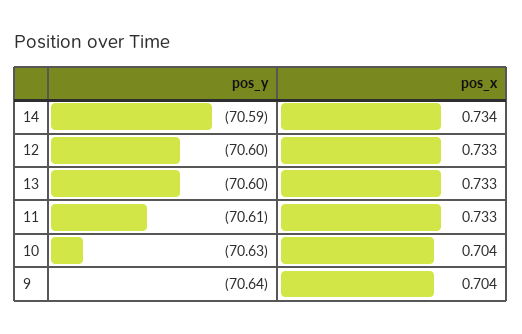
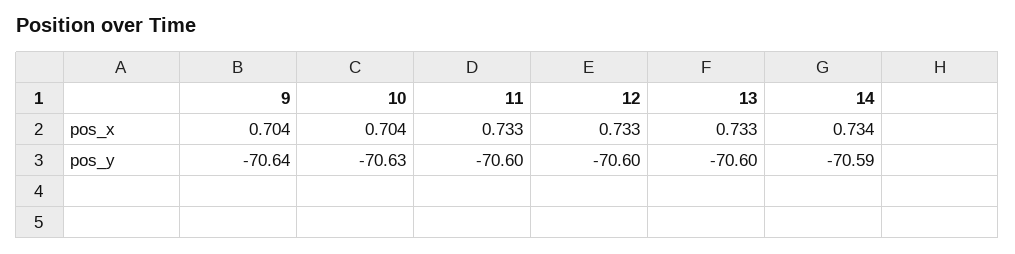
pos_y, 11: -70.61 -> -70.6

